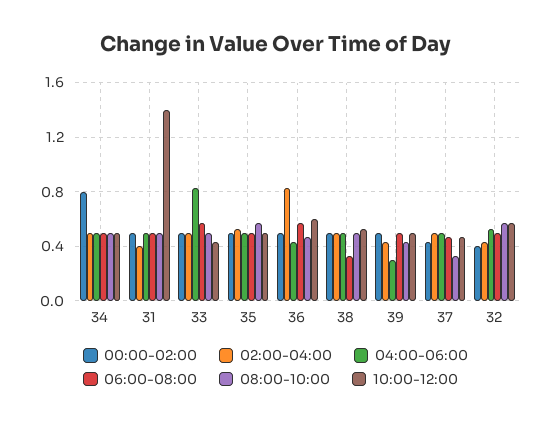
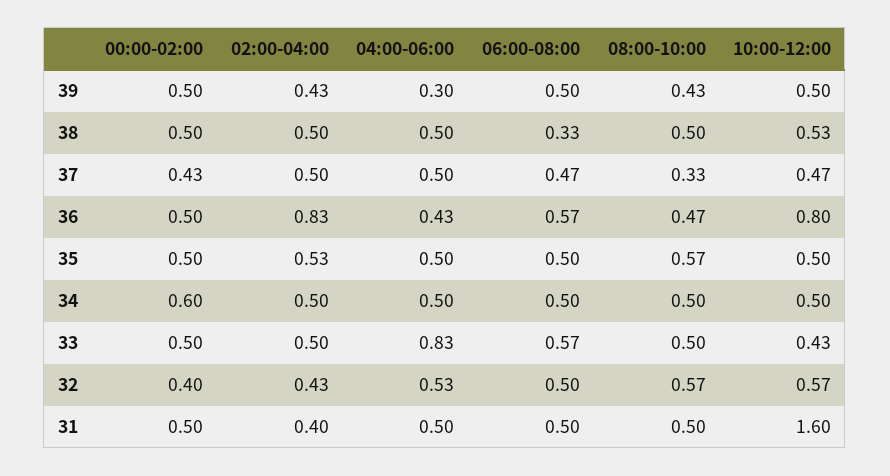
00:00-02:00, 34: 0.8 -> 0.6
10:00-12:00, 31: 1.4 -> 1.6
10:00-12:00, 36: 0.6 -> 0.8

